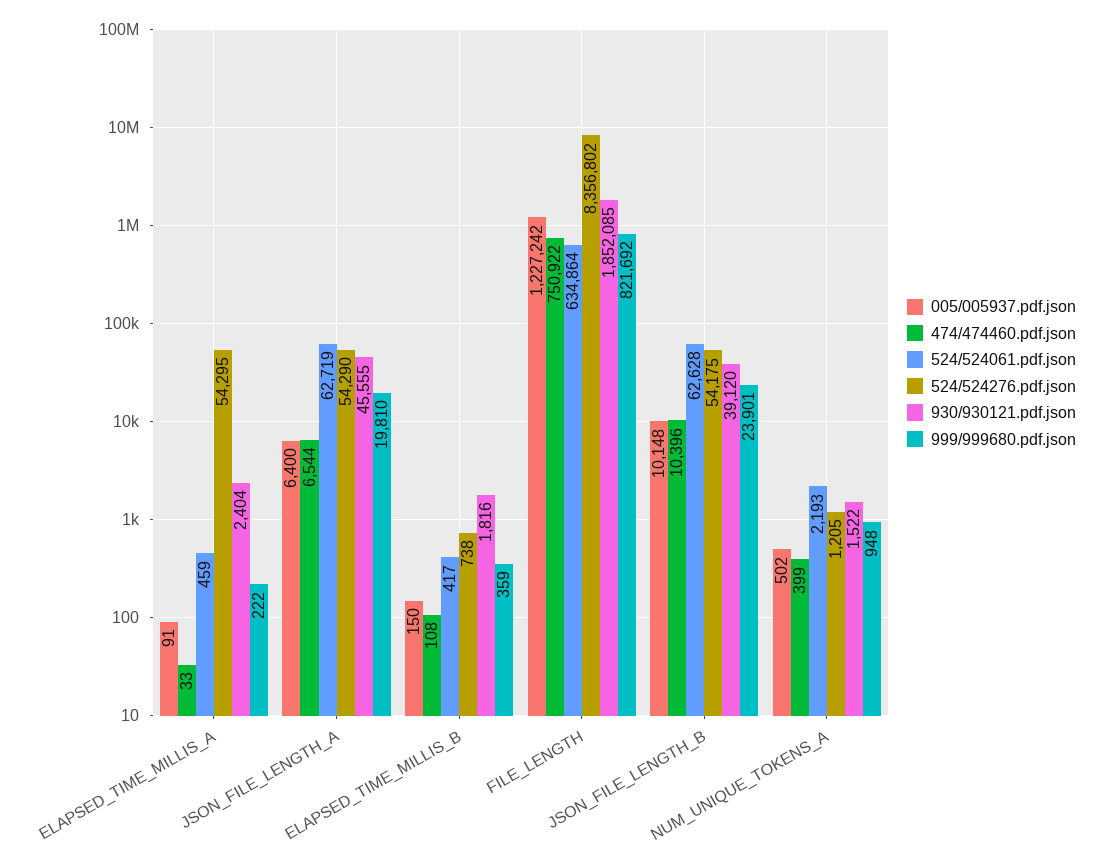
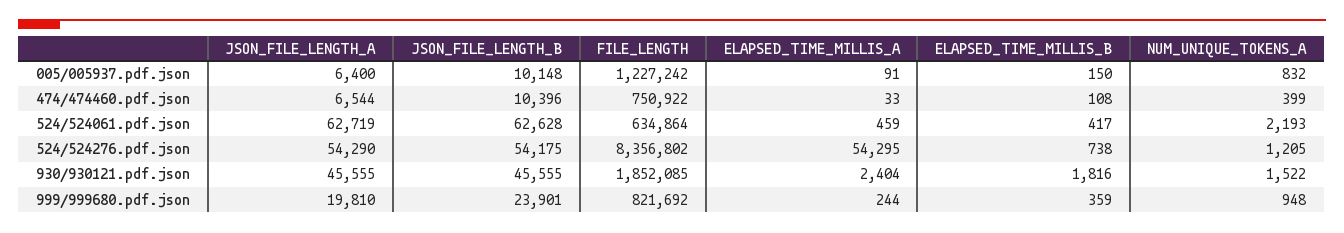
999/999680.pdf.json, ELAPSED_TIME_MILLIS_A: 222 -> 244
930/930121.pdf.json, JSON_FILE_LENGTH_B: 39120 -> 45555
005/005937.pdf.json, NUM_UNIQUE_TOKENS_A: 502 -> 832

